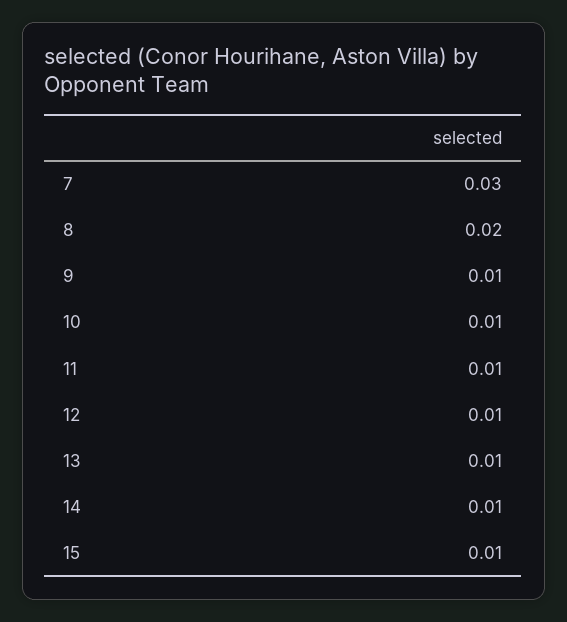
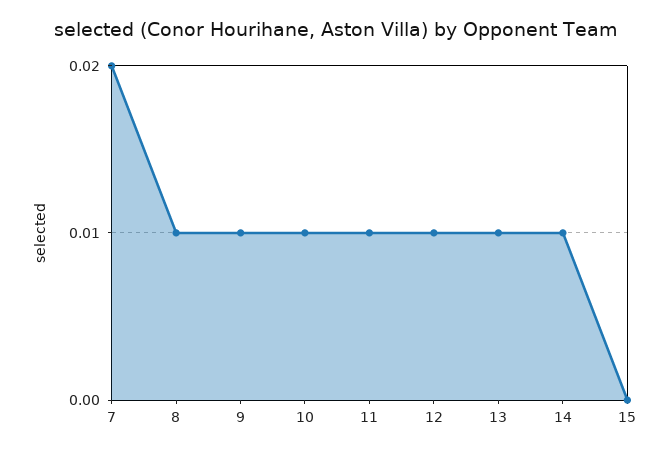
7: 0.03 -> 0.02
8: 0.02 -> 0.01
15: 0.01 -> 0

